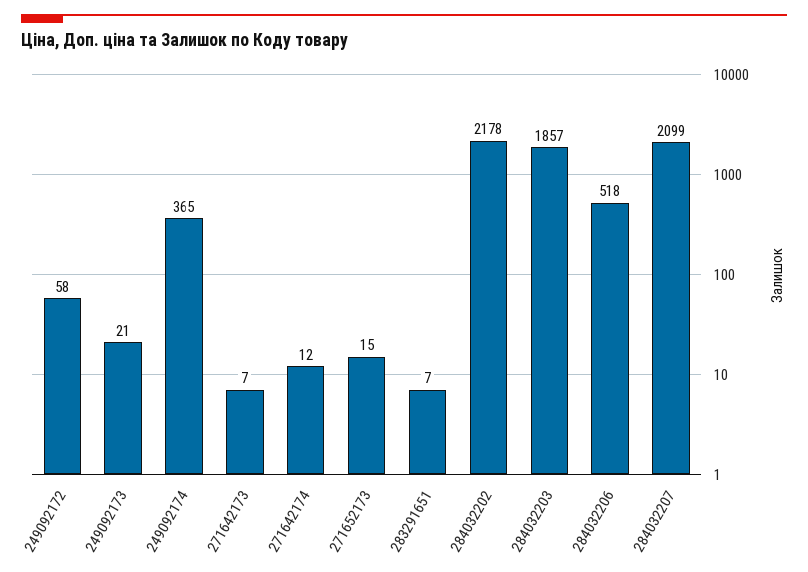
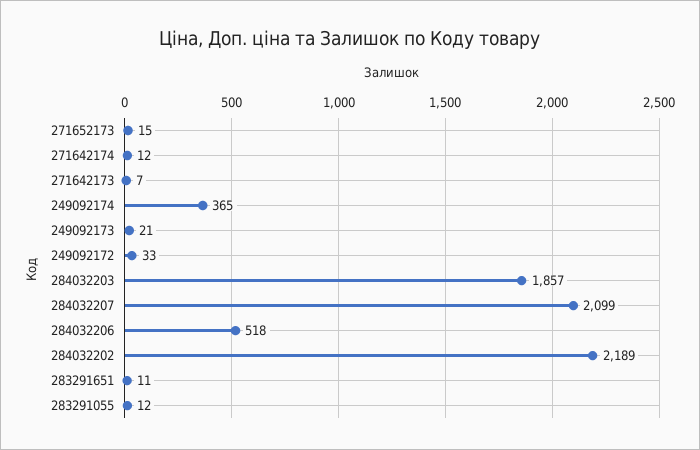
249092172: 58 -> 33
283291651: 7 -> 11
284032202: 2178 -> 2189
283291055: none -> 12

